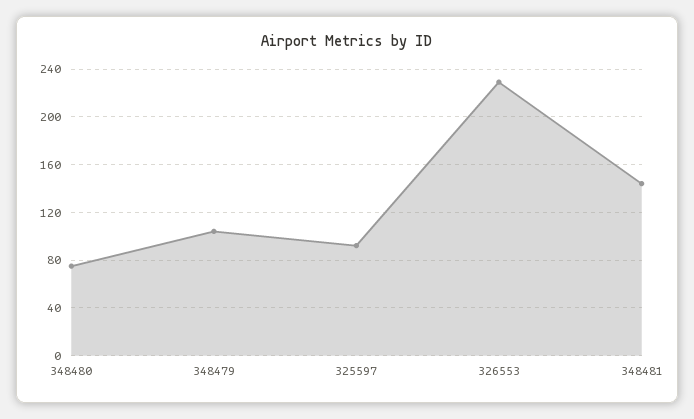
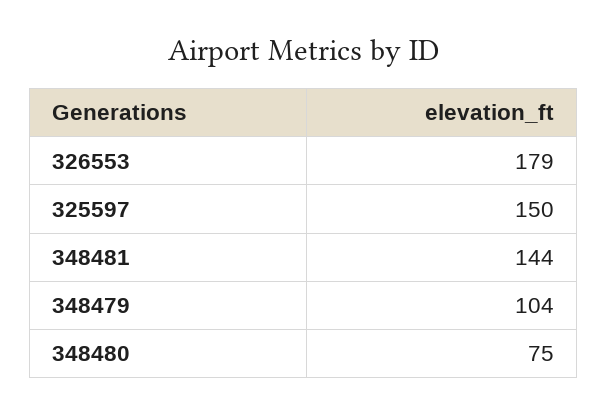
325597: 90 -> 150
326553: 230 -> 179

